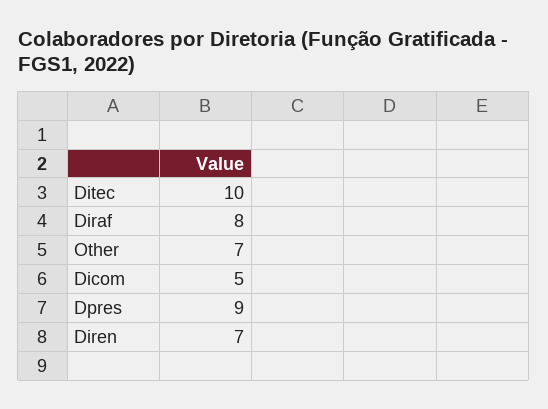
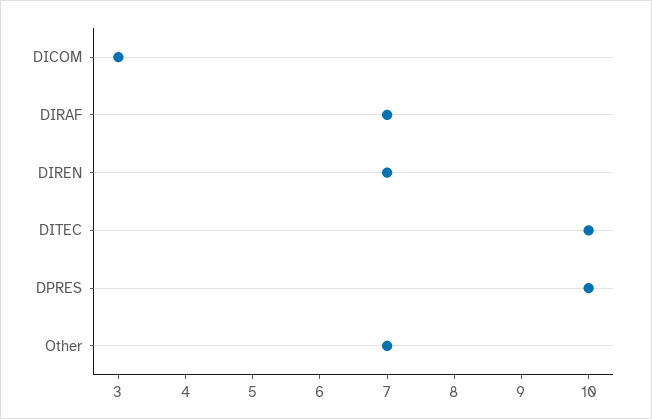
Diraf: 8 -> 7
Dicom: 5 -> 3
Dpres: 9 -> 10

